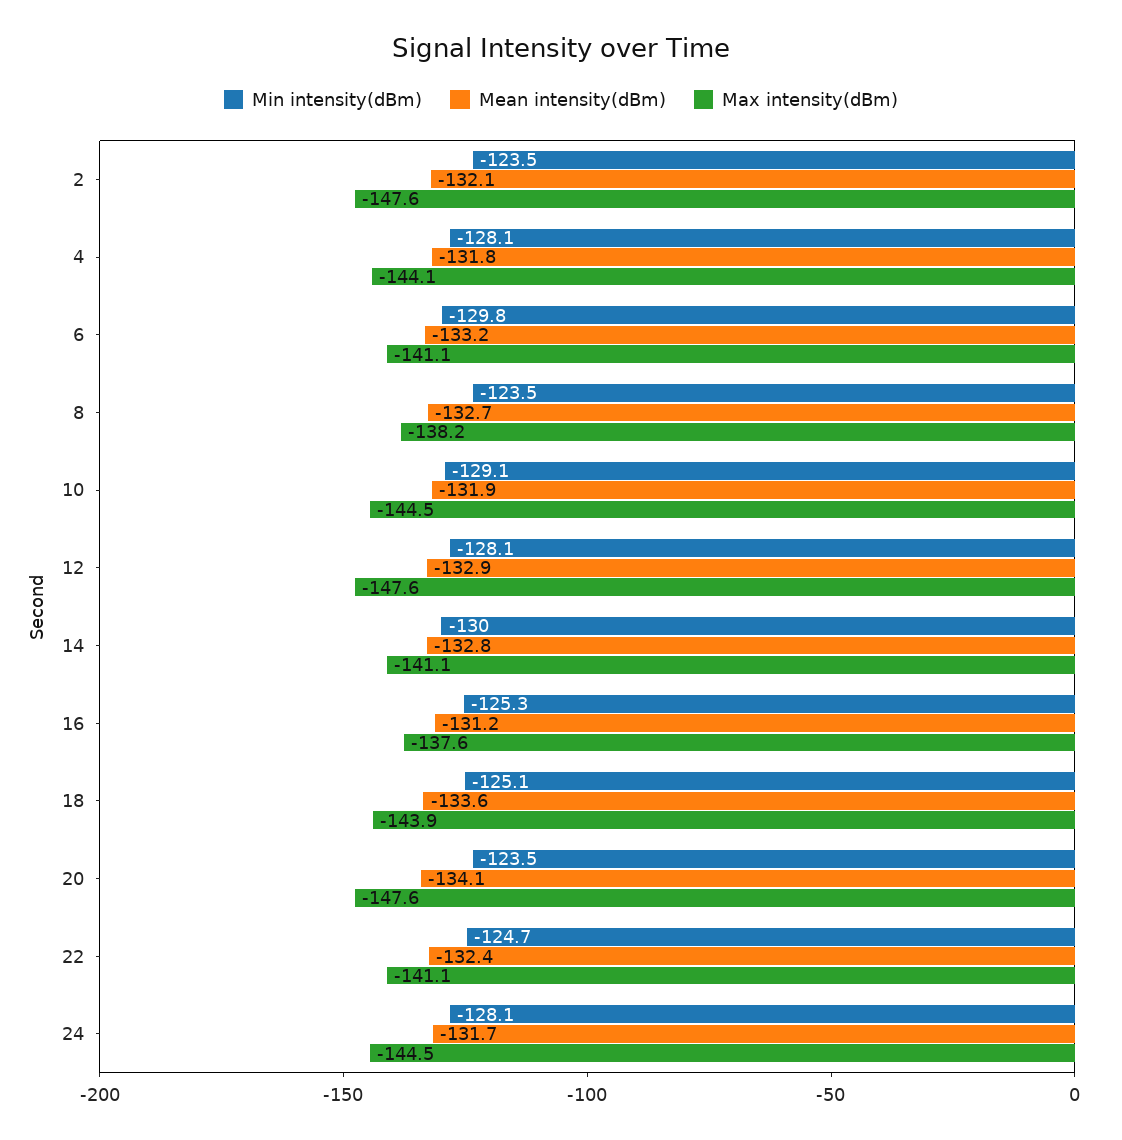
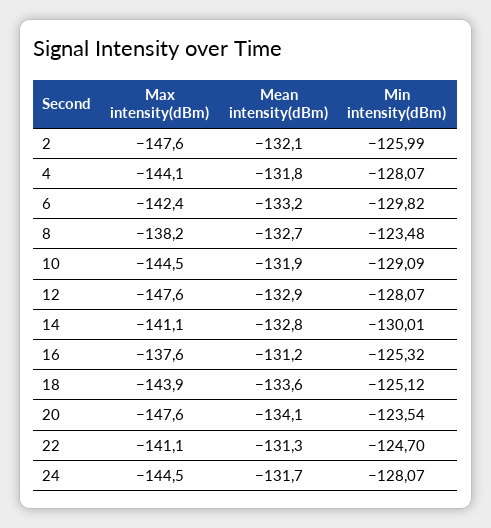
Min intensity(dBm), 2: -123.5 -> -125.99
Max intensity(dBm), 6: -141.1 -> -142.4
Mean intensity(dBm), 22: -132.4 -> -131.3

